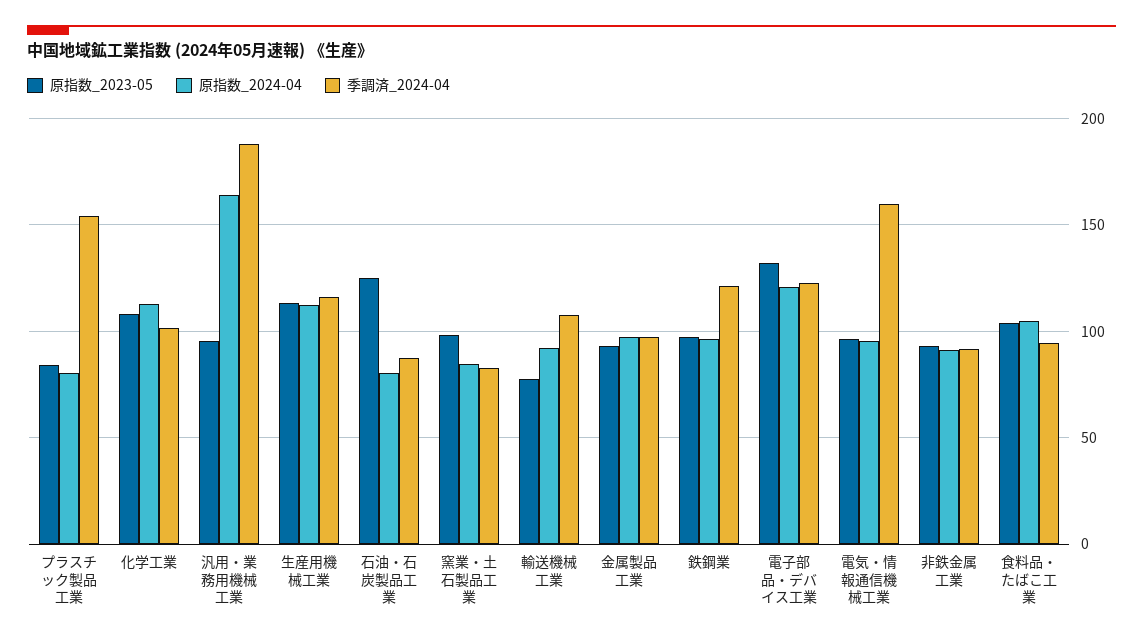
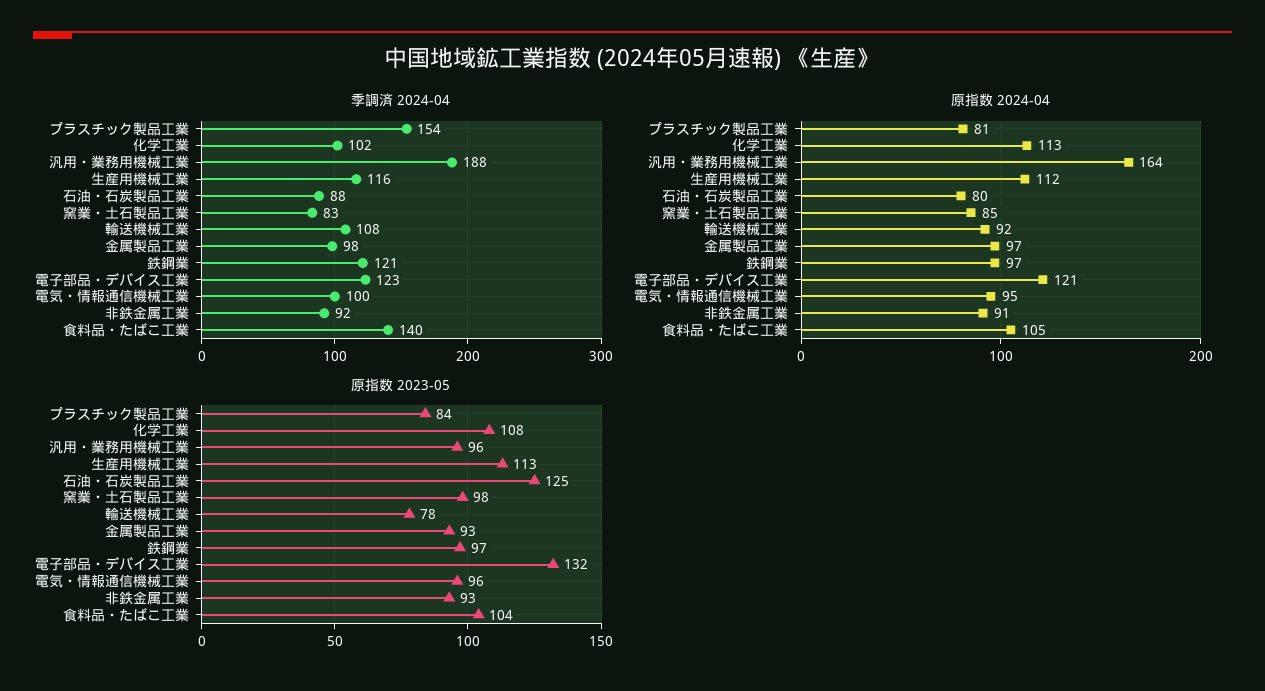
季調済_2024-04, 電気・情報通信機械工業: 160 -> 100
季調済_2024-04, 食料品・たばこ工業: 95 -> 140

